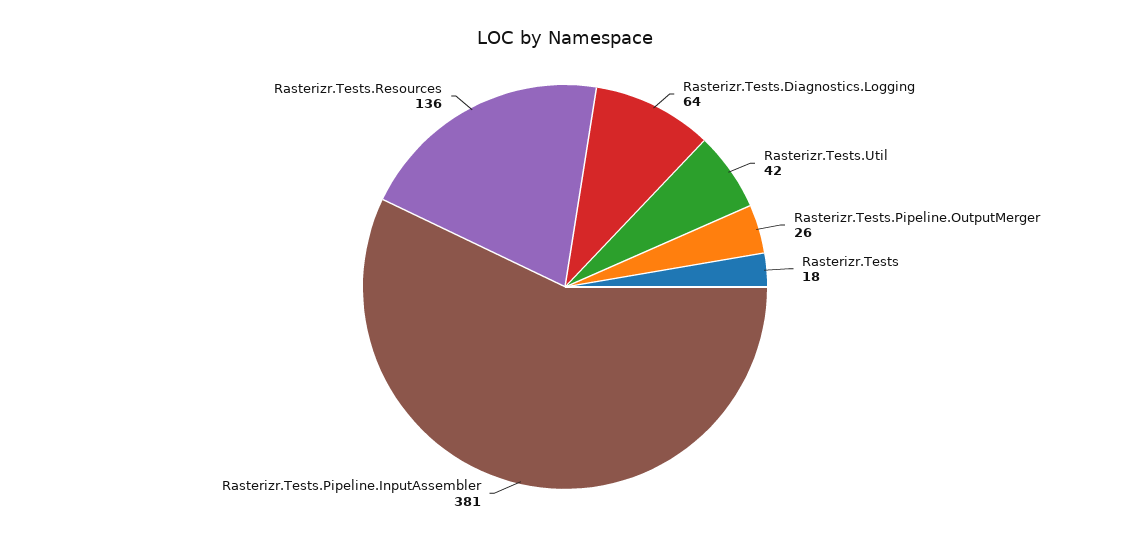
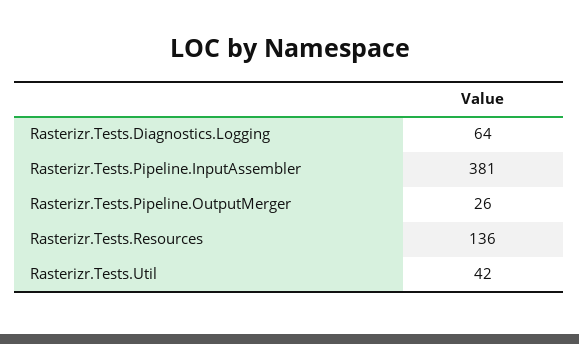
Rasterizr.Tests: 18 -> none

